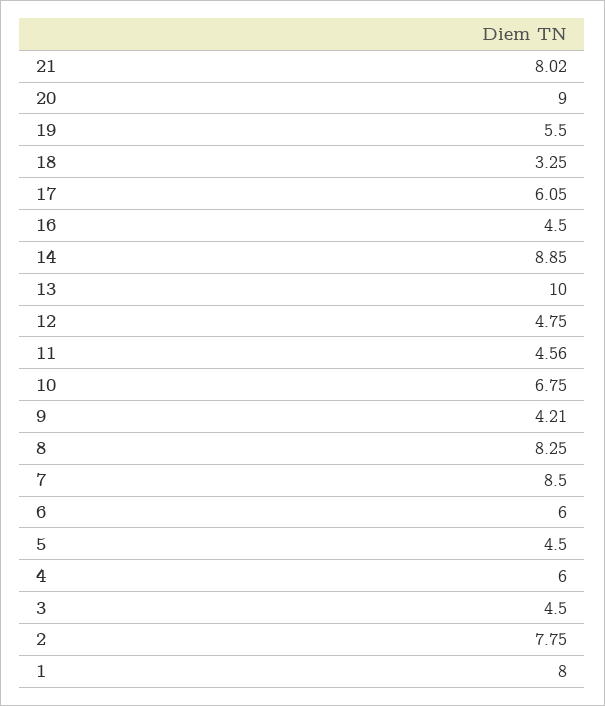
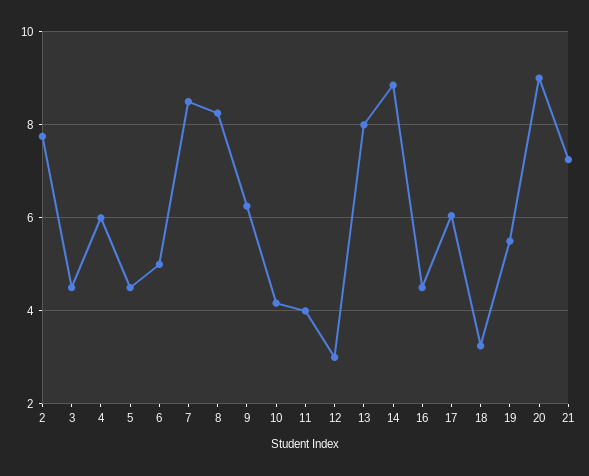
21: 8.02 -> 7.2
13: 10 -> 8
12: 4.75 -> 3
11: 4.56 -> 4
10: 6.75 -> 4.2
9: 4.21 -> 6.2
6: 6 -> 5
1: 8 -> none

